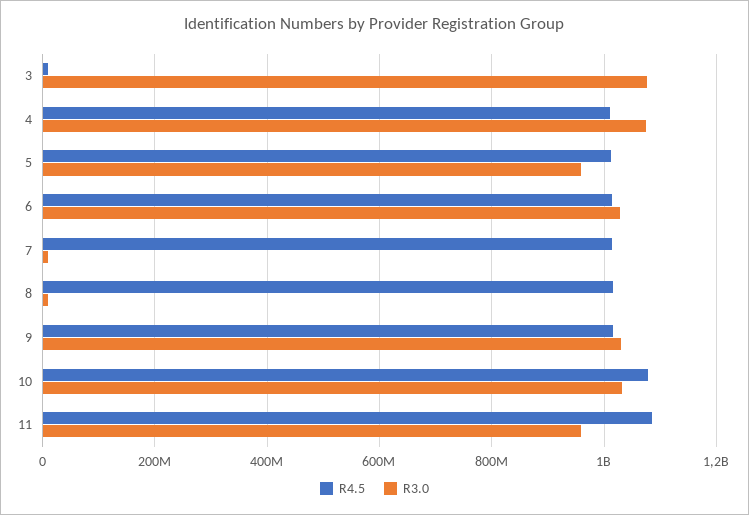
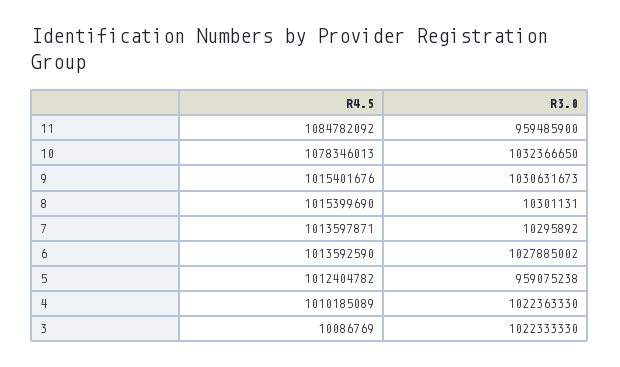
R3.0, 3: 1080000000 -> 1022333330
R3.0, 4: 1080000000 -> 1022363330

